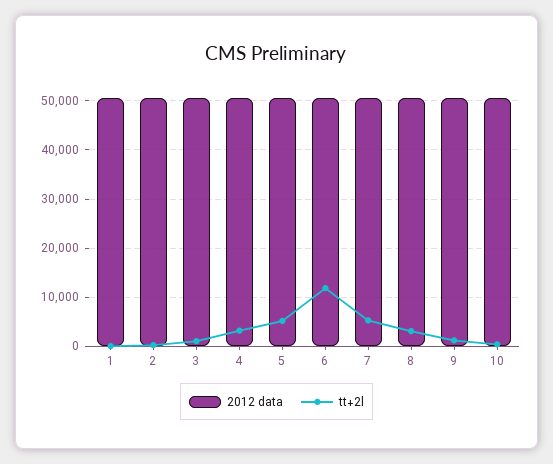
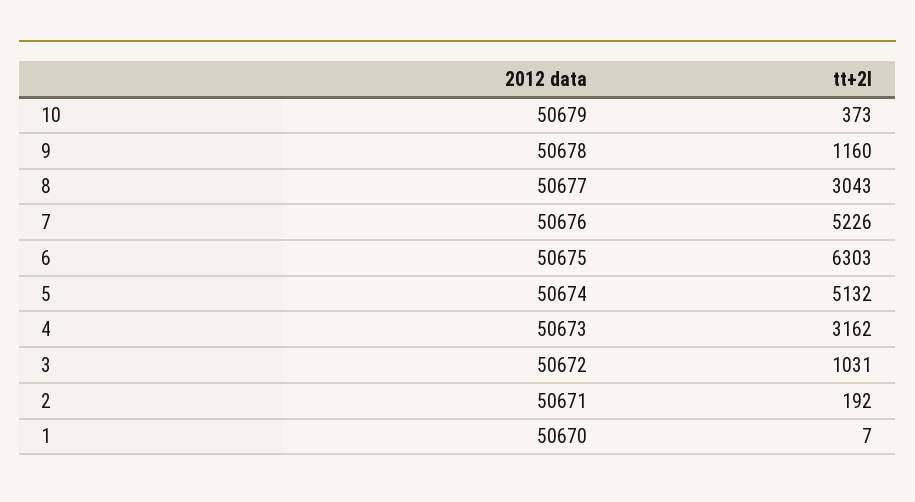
tt+2l, 6: 12000 -> 6303

